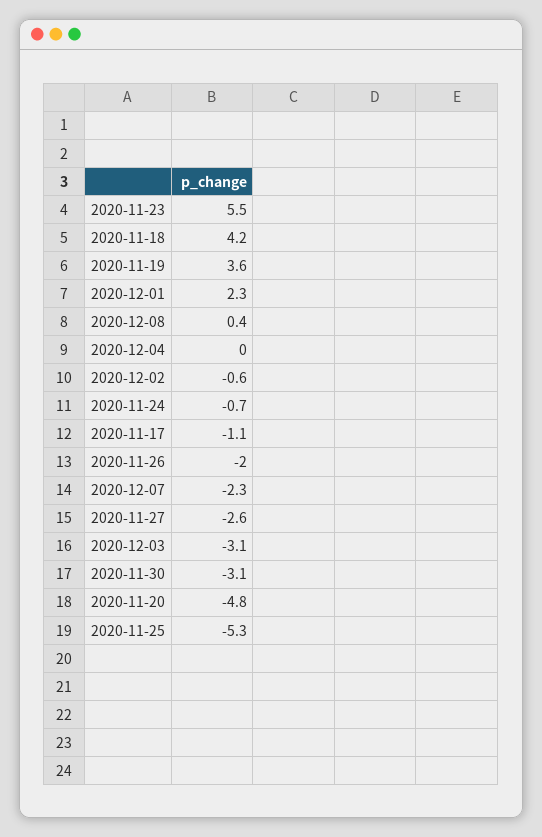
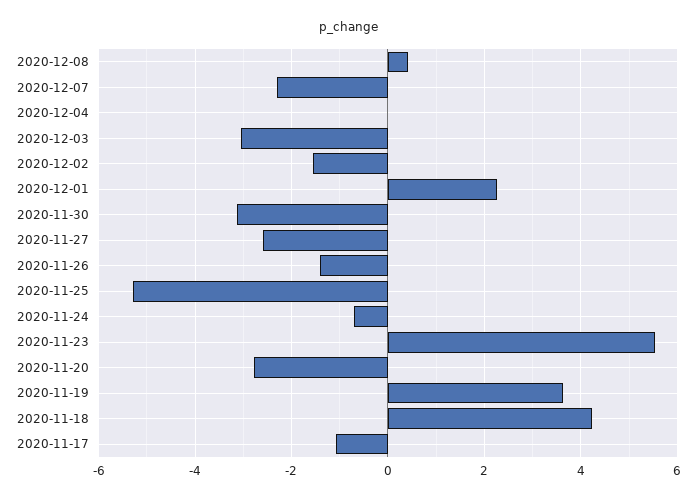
2020-12-02: -0.6 -> -1.6
2020-11-26: -2 -> -1.4
2020-11-20: -4.8 -> -2.8

